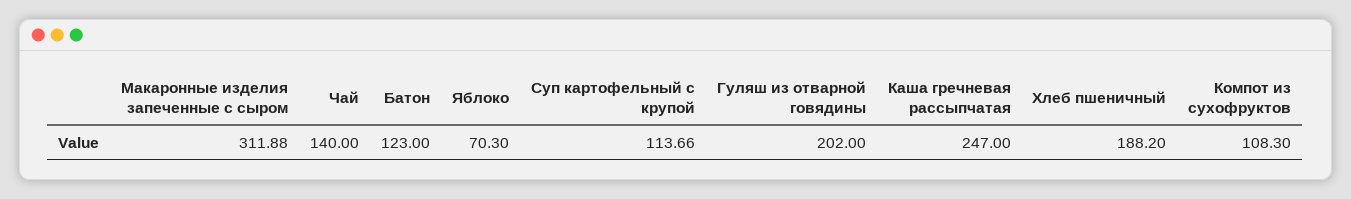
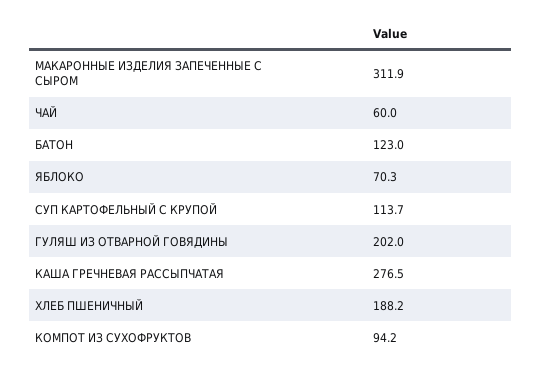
Чай: 140 -> 60
Каша гречневая рассыпчатая: 247 -> 276.5
Компот из сухофруктов: 108.3 -> 94.2

